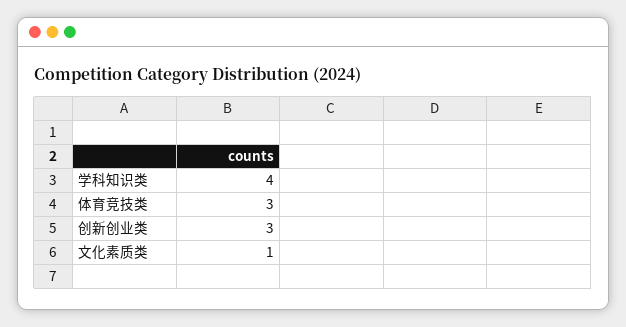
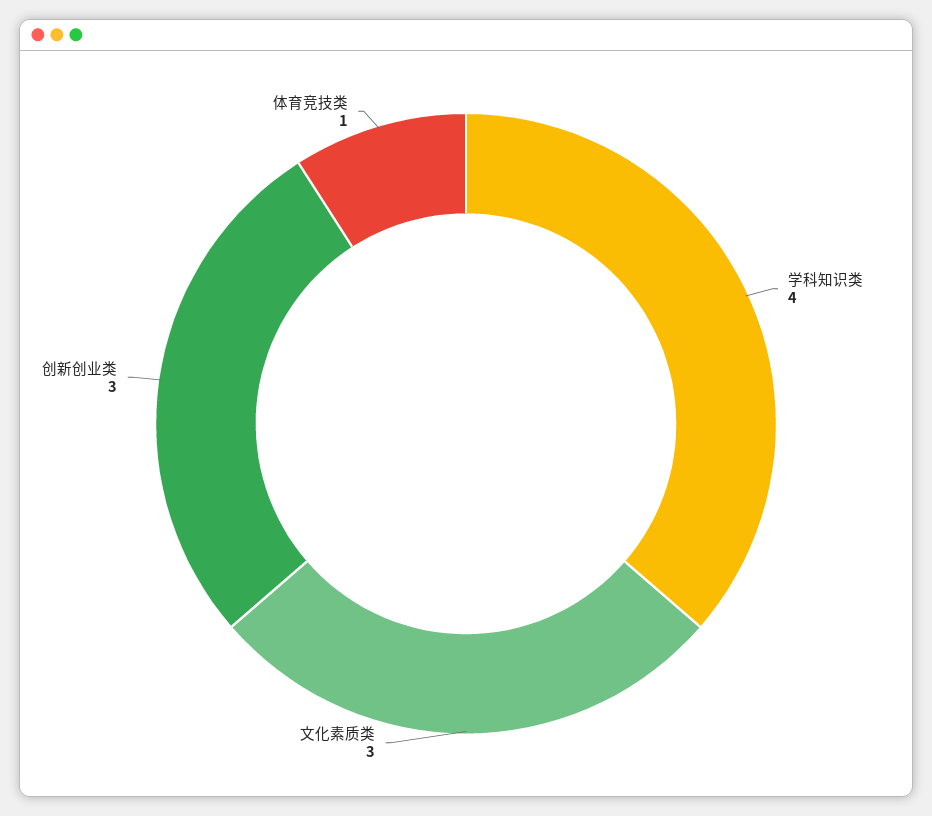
体育竞技类: 3 -> 1
文化素质类: 1 -> 3

